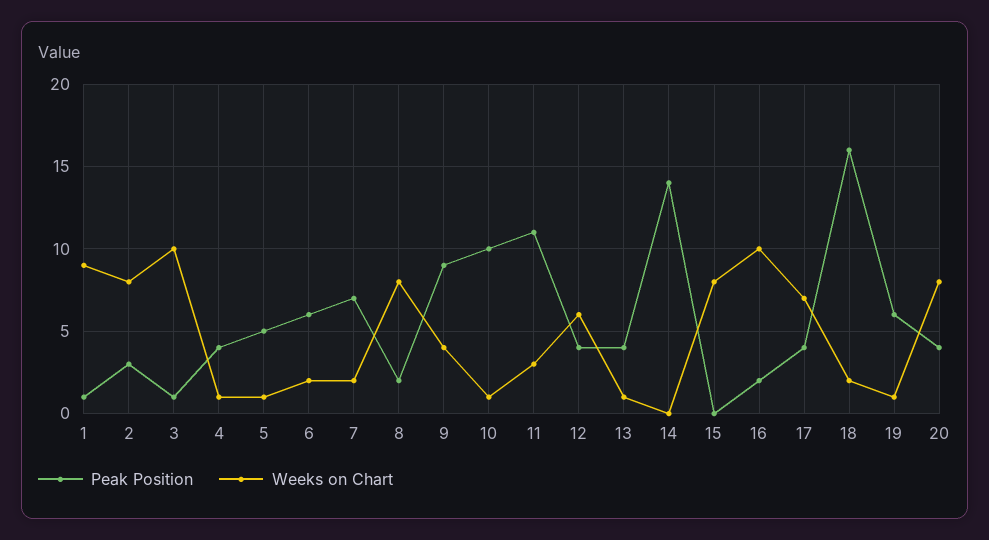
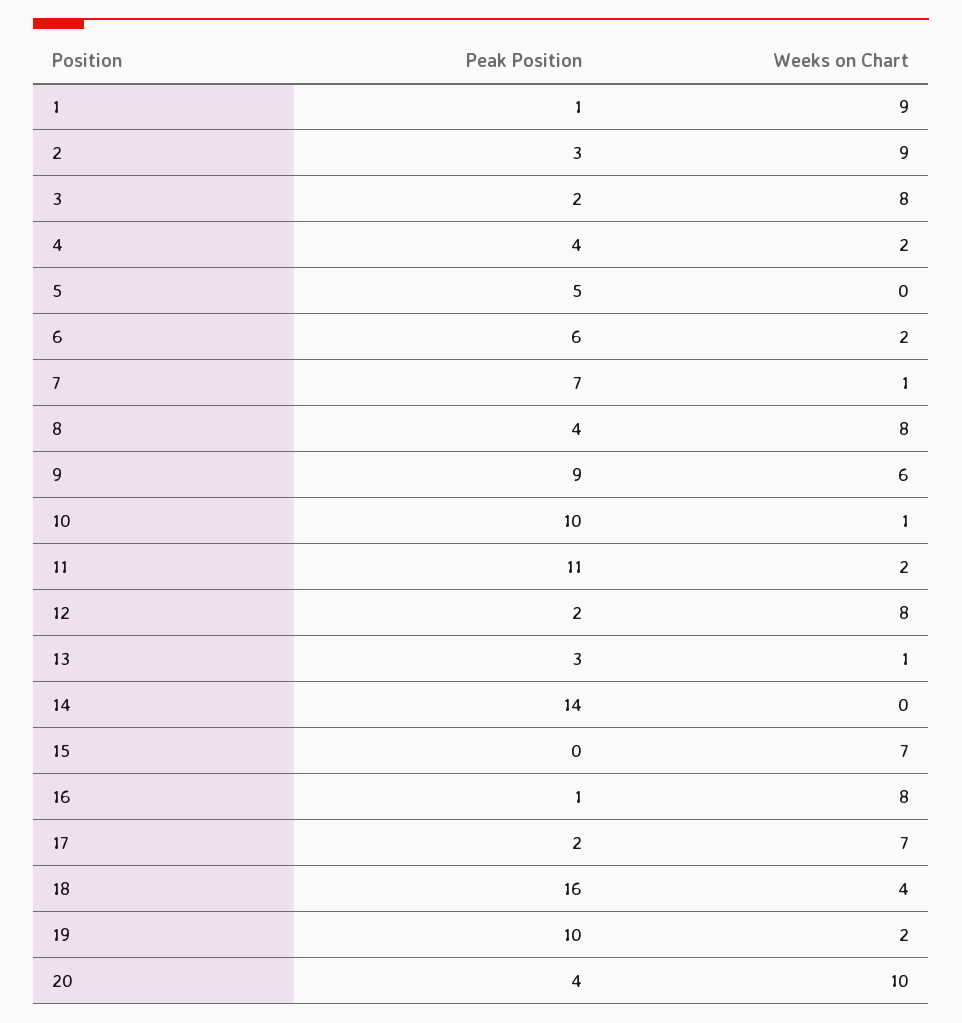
Weeks on Chart, 2: 8 -> 9
Peak Position, 3: 1 -> 2
Weeks on Chart, 3: 10 -> 8
Weeks on Chart, 4: 1 -> 2
Weeks on Chart, 5: 1 -> 0
Weeks on Chart, 7: 2 -> 1
Peak Position, 8: 2 -> 4
Weeks on Chart, 9: 4 -> 6
Weeks on Chart, 11: 3 -> 2
Peak Position, 12: 4 -> 2
Weeks on Chart, 12: 6 -> 8
Peak Position, 13: 4 -> 3
Weeks on Chart, 15: 8 -> 7
Peak Position, 16: 2 -> 1
Weeks on Chart, 16: 10 -> 8
Peak Position, 17: 4 -> 2
Weeks on Chart, 18: 2 -> 4
Peak Position, 19: 6 -> 10
Weeks on Chart, 19: 1 -> 2
Weeks on Chart, 20: 8 -> 10

